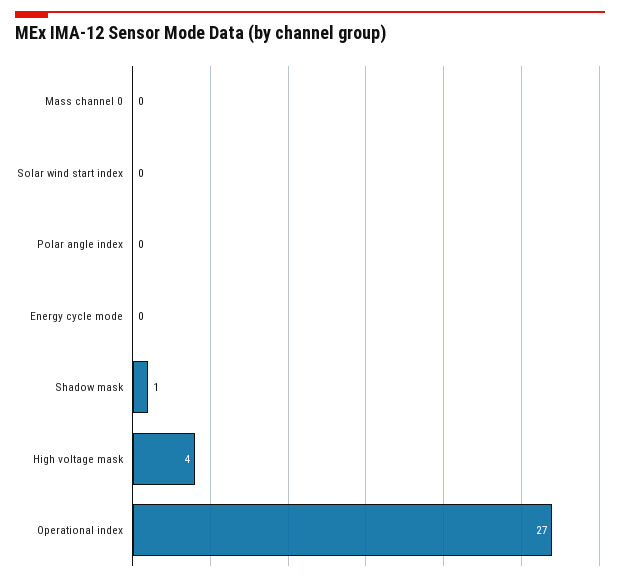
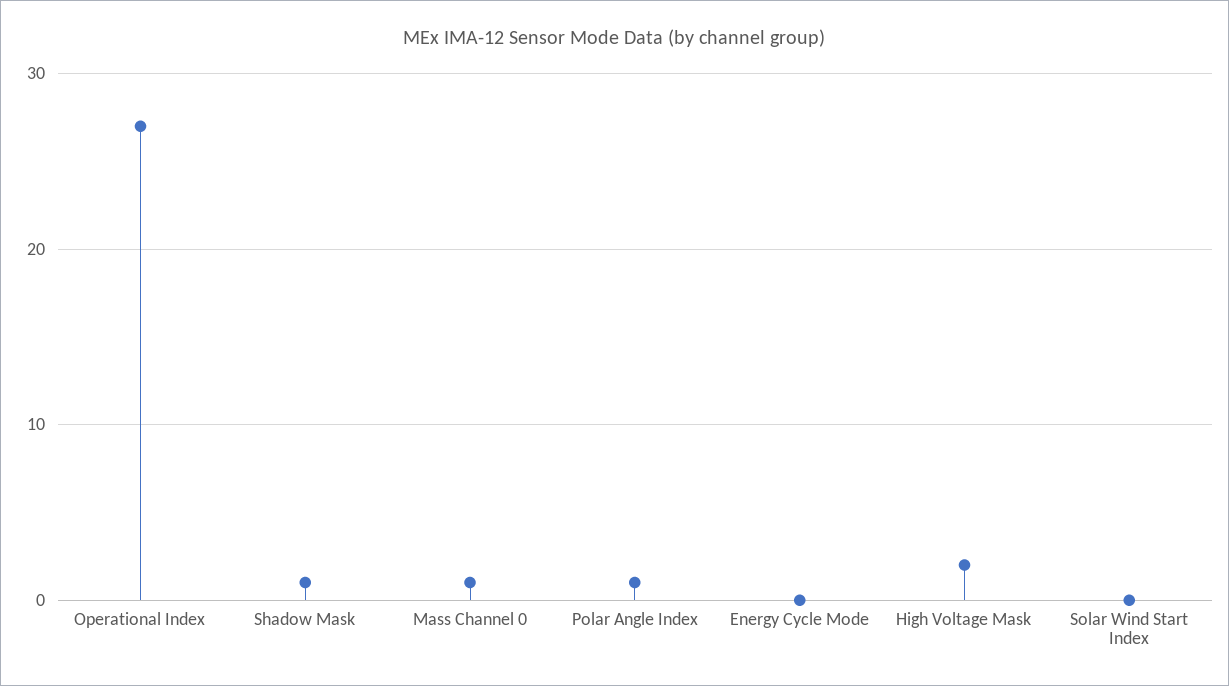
Mass channel 0: 0 -> 1
Polar angle index: 0 -> 1
High voltage mask: 4 -> 2

